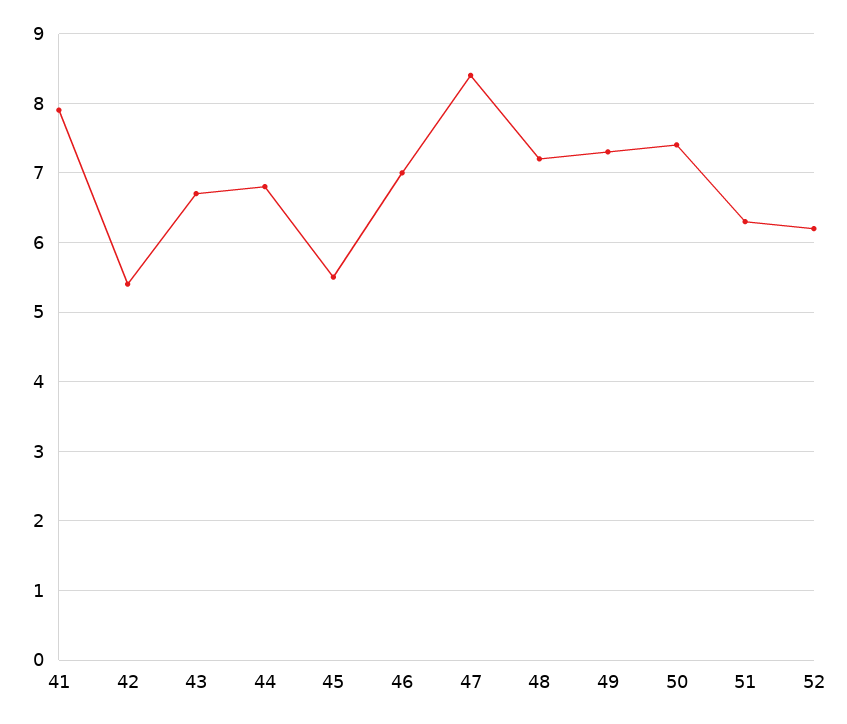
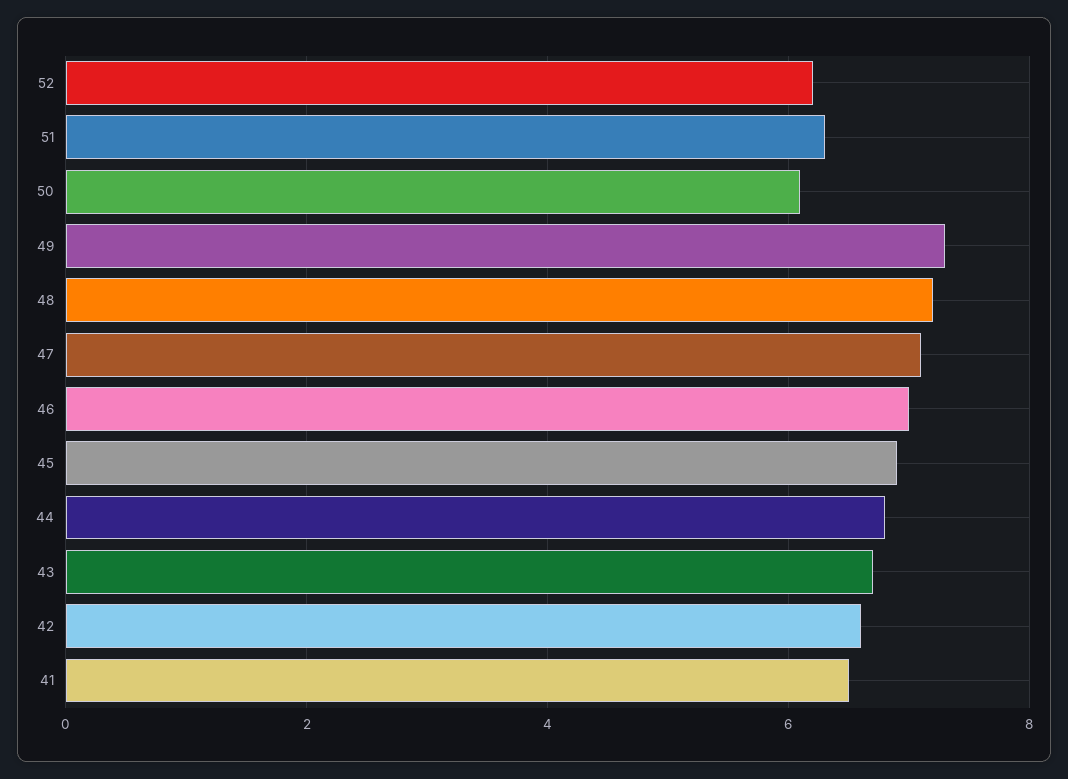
41: 7.9 -> 6.5
42: 5.4 -> 6.5
45: 5.5 -> 7
47: 8.4 -> 7
50: 7.4 -> 6

